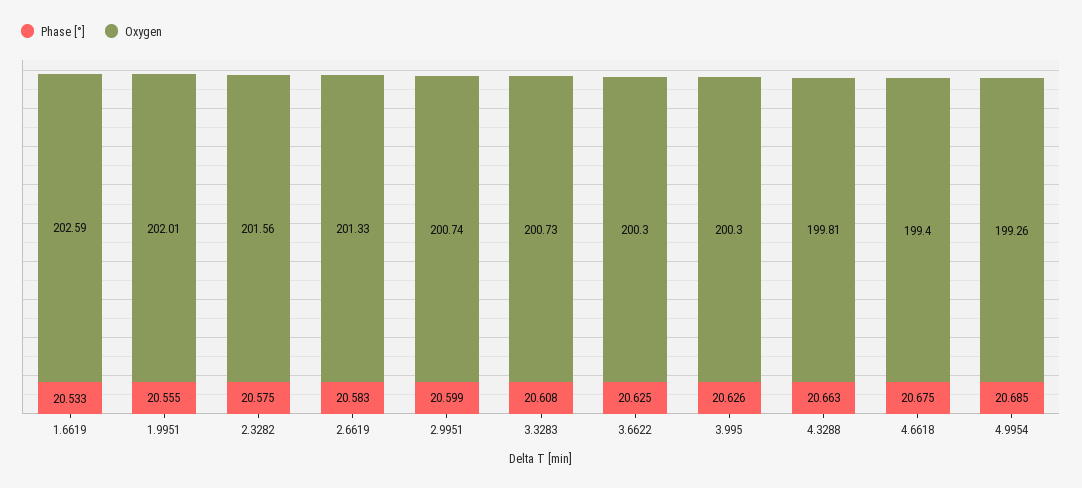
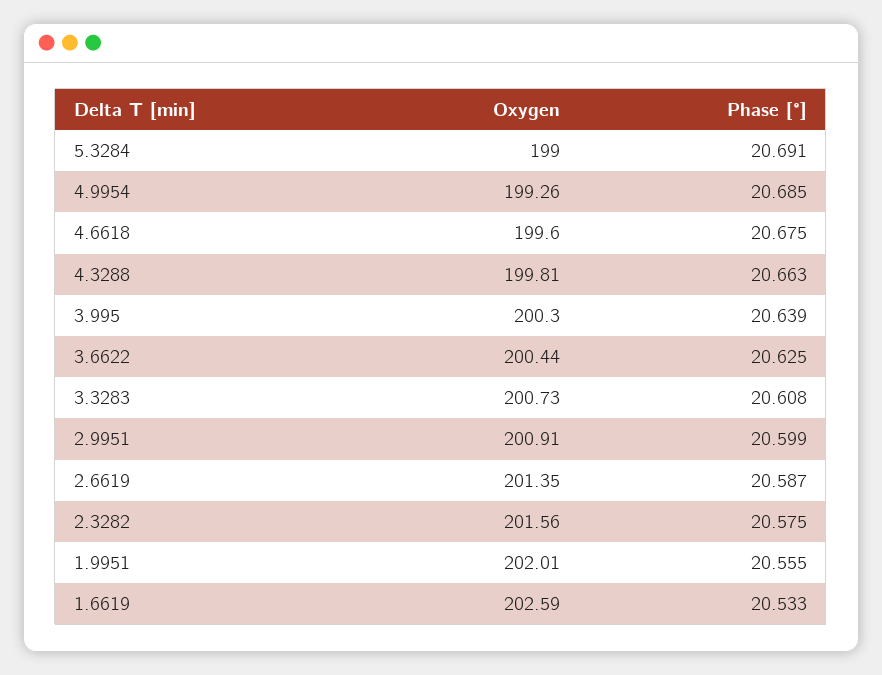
Phase [°], 2.6619: 20.583 -> 20.587
Oxygen, 2.6619: 201.33 -> 201.35
Oxygen, 2.9951: 200.74 -> 200.91
Oxygen, 3.6622: 200.3 -> 200.44
Phase [°], 3.995: 20.626 -> 20.639
Oxygen, 4.6618: 199.4 -> 199.6
Oxygen, 5.3284: none -> 199
Phase [°], 5.3284: none -> 20.691

